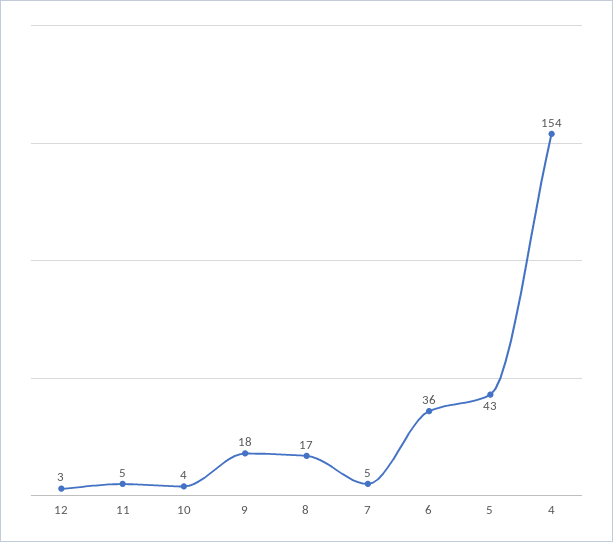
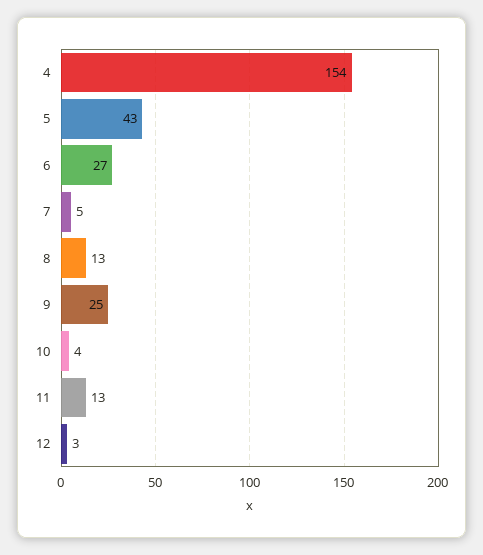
11: 5 -> 13
9: 18 -> 25
8: 17 -> 13
6: 36 -> 27

